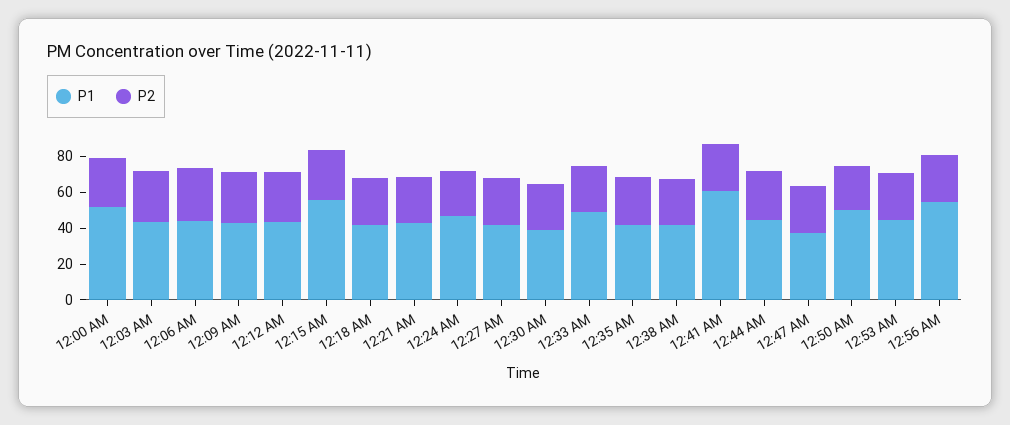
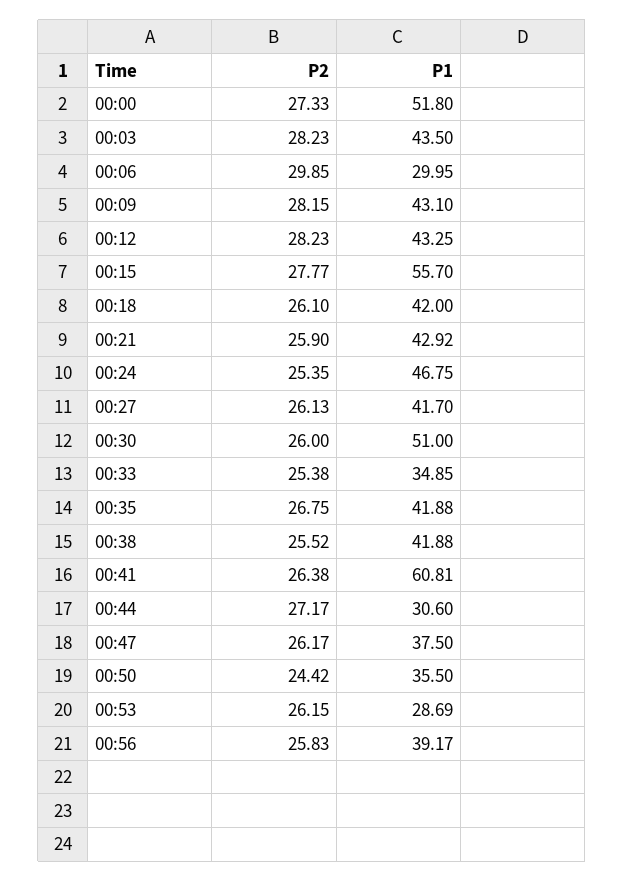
P1, 12:06 AM: 45 -> 29.95
P1, 12:30 AM: 40 -> 51
P1, 12:33 AM: 50 -> 34.85
P1, 12:44 AM: 45 -> 30.6
P1, 12:50 AM: 50 -> 35.5
P1, 12:53 AM: 45 -> 28.69
P1, 12:56 AM: 55 -> 39.17

